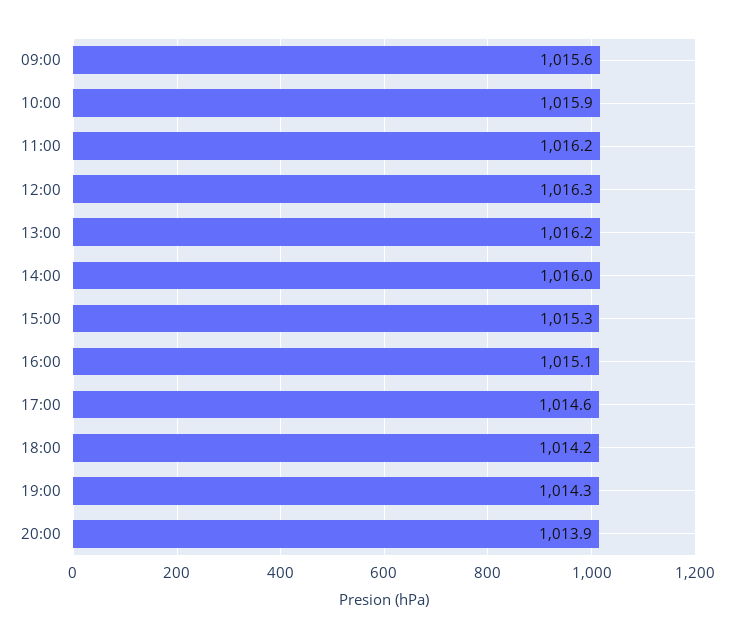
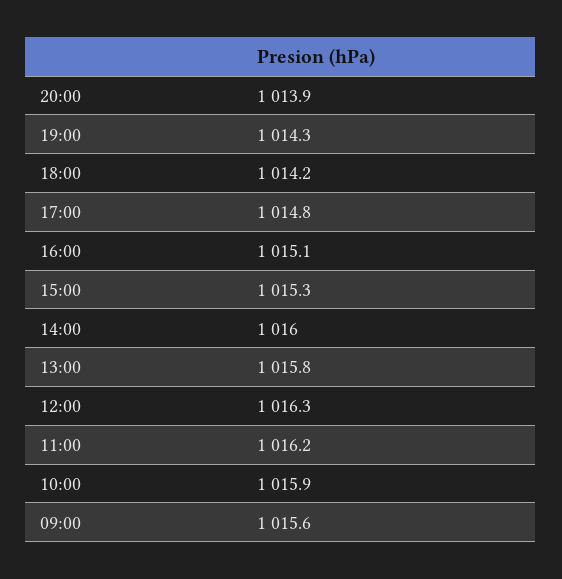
13:00: 1016.2 -> 1015.8
17:00: 1014.6 -> 1014.8

